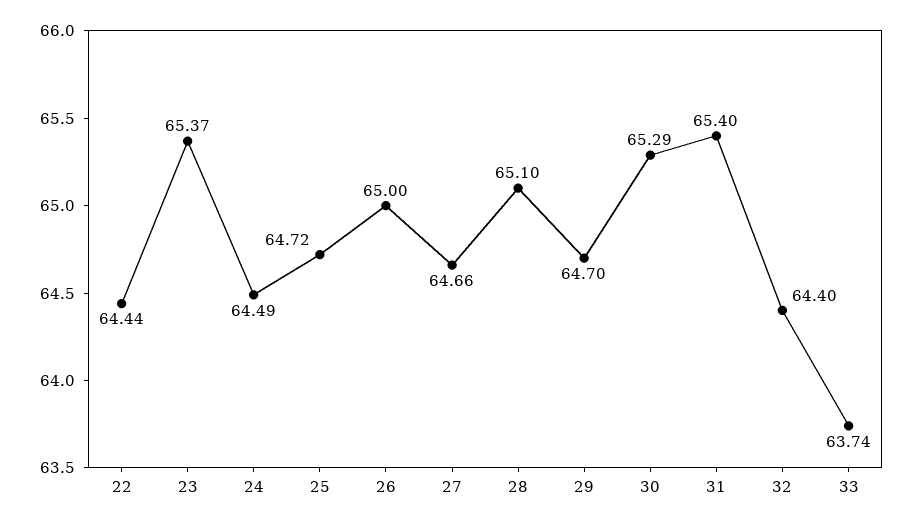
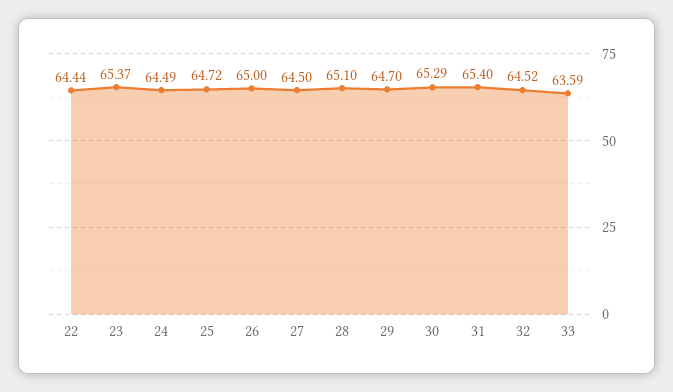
27: 64.66 -> 64.5
32: 64.4 -> 64.52
33: 63.74 -> 63.59

